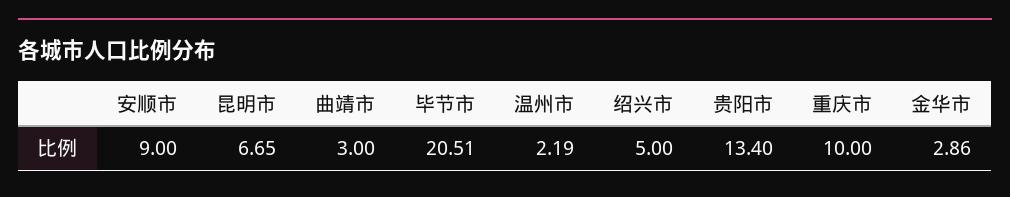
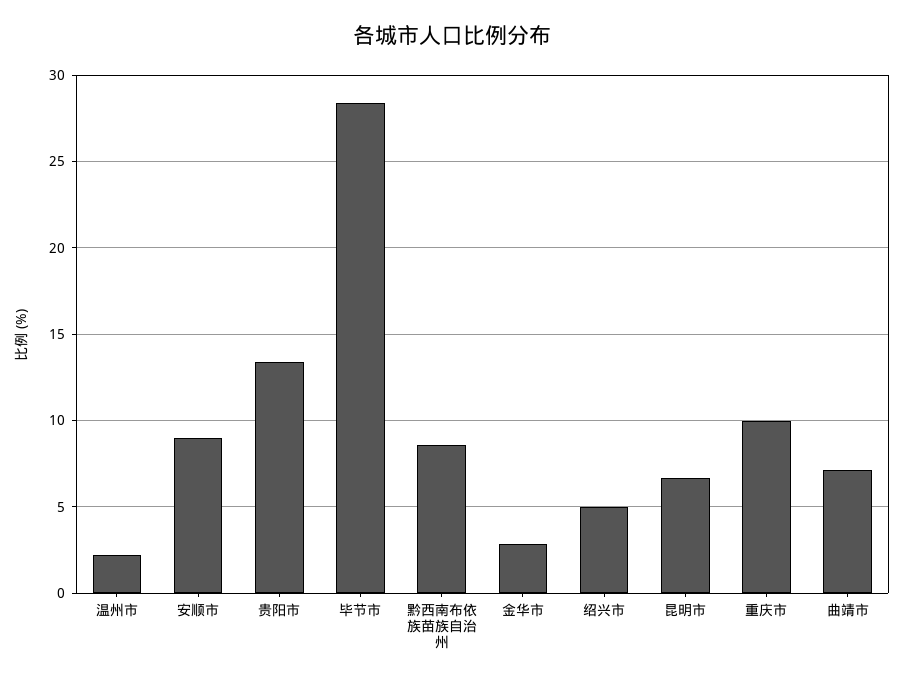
曲靖市: 3 -> 7
毕节市: 20.51 -> 28.5
黔西南布依族苗族自治州: none -> 8.5

